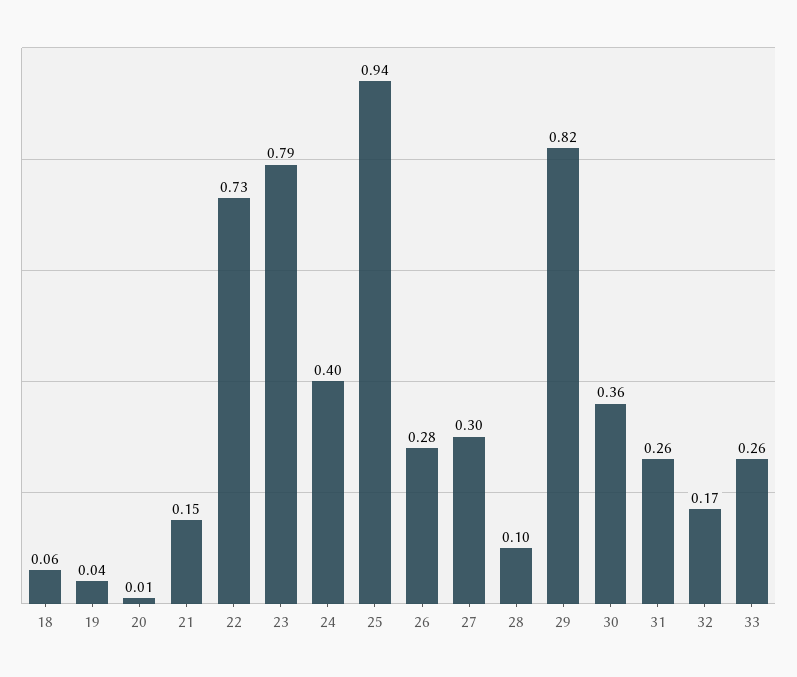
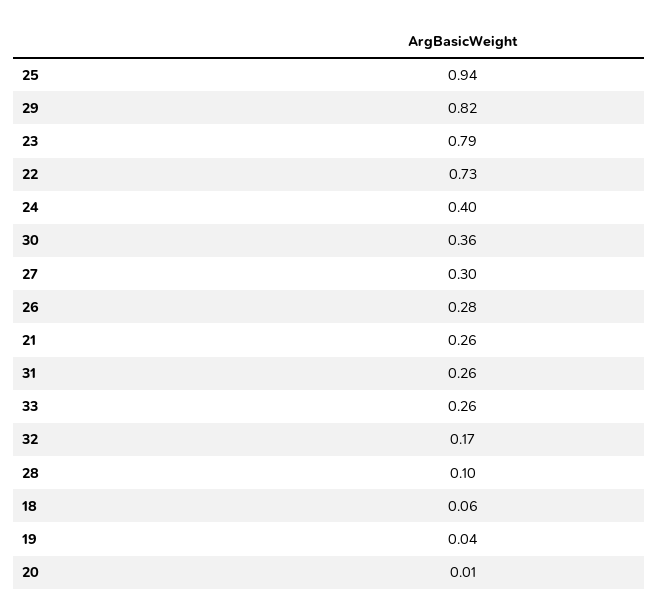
21: 0.15 -> 0.26

